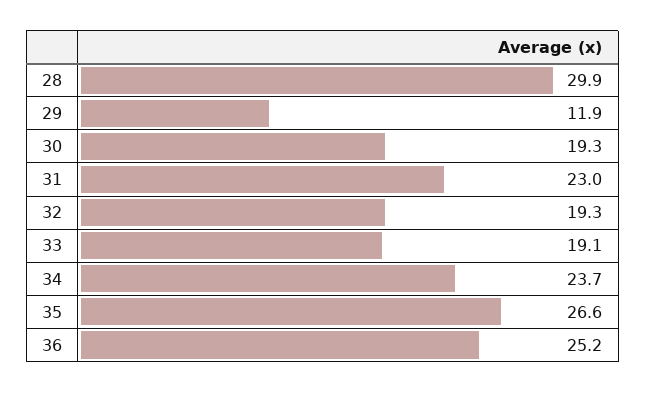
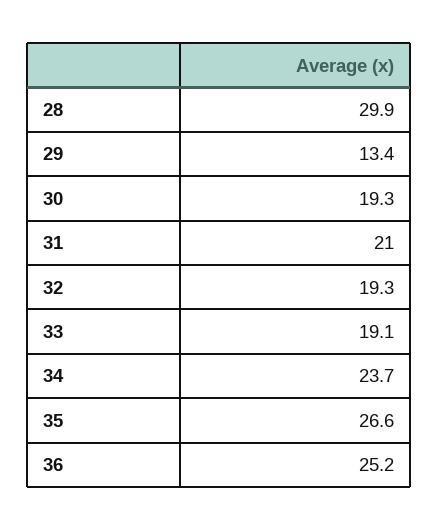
29: 11.9 -> 13.4
31: 23 -> 21

